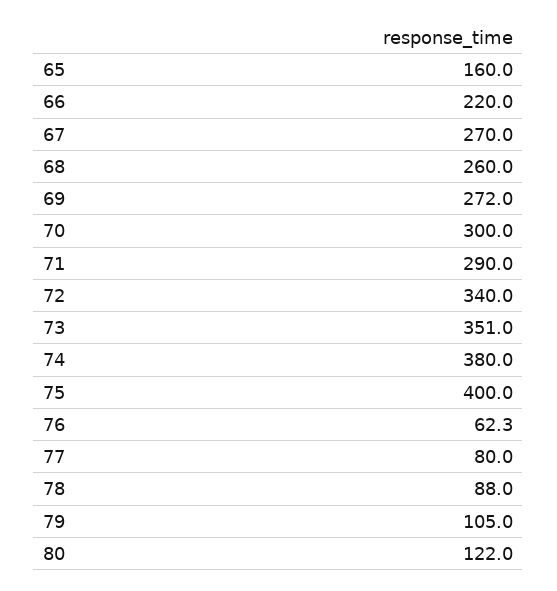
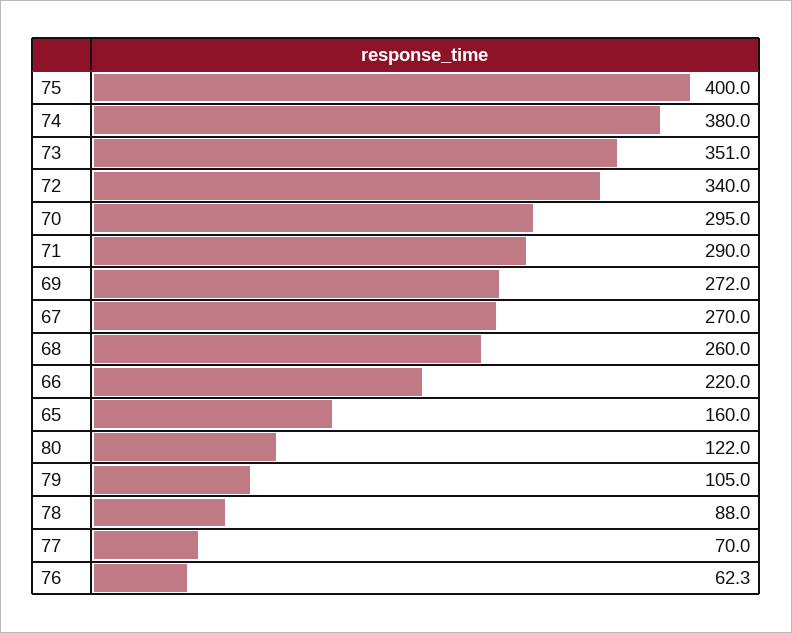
70: 300 -> 295
77: 80 -> 70

